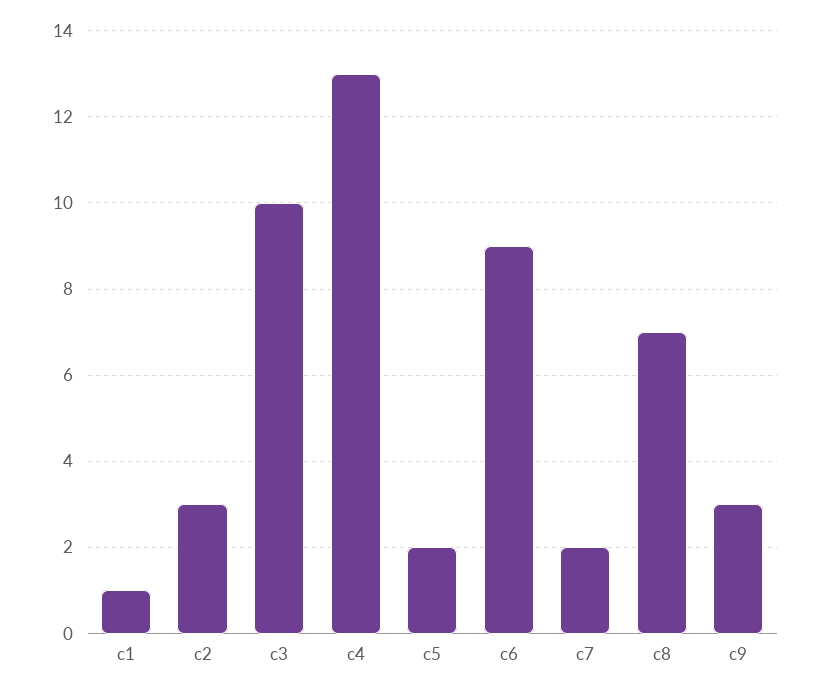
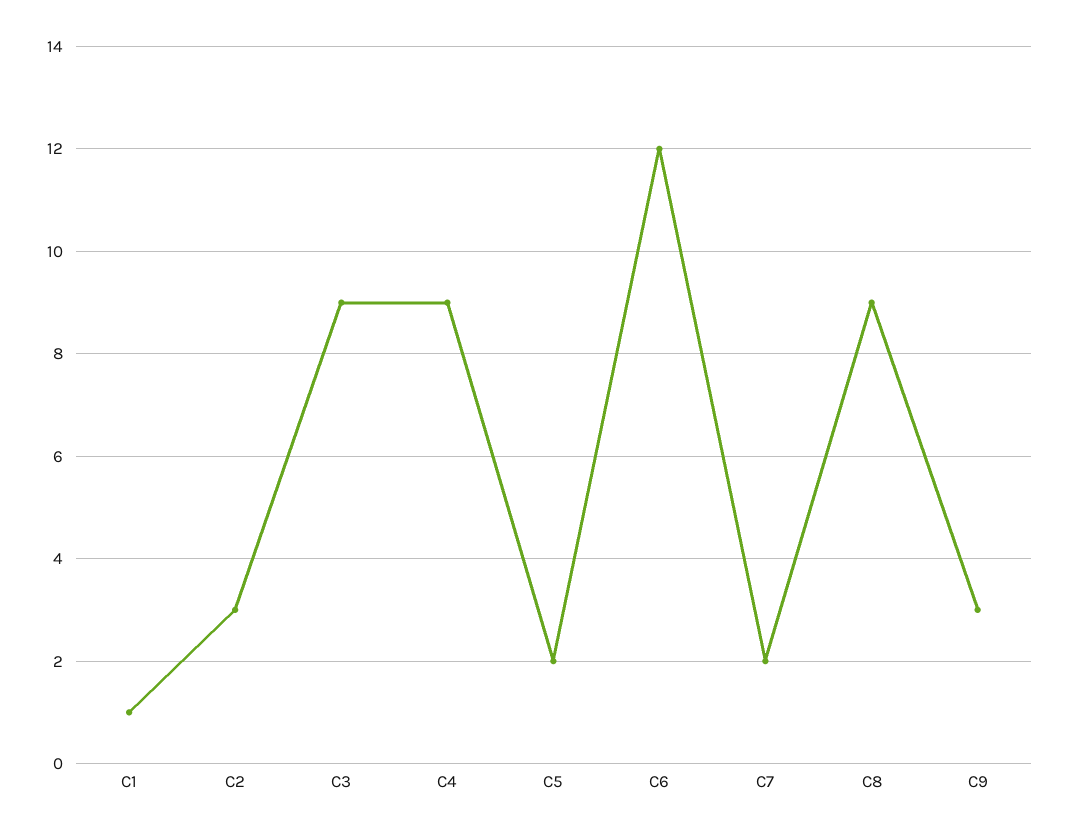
c3: 10 -> 9
c4: 13 -> 9
c6: 9 -> 12
c8: 7 -> 9

